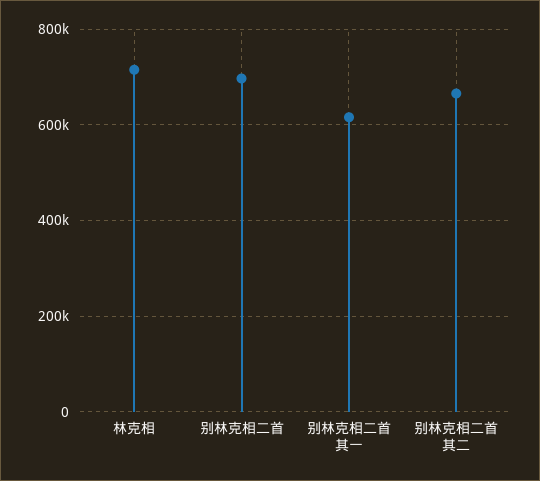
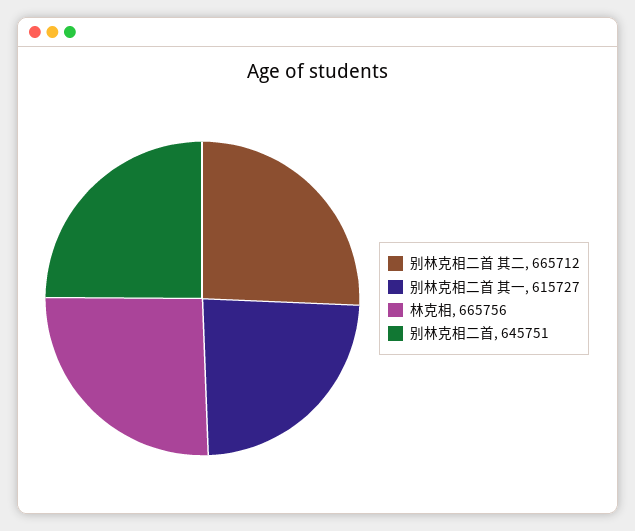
林克相: 720000 -> 665756
别林克相二首: 700000 -> 645751

